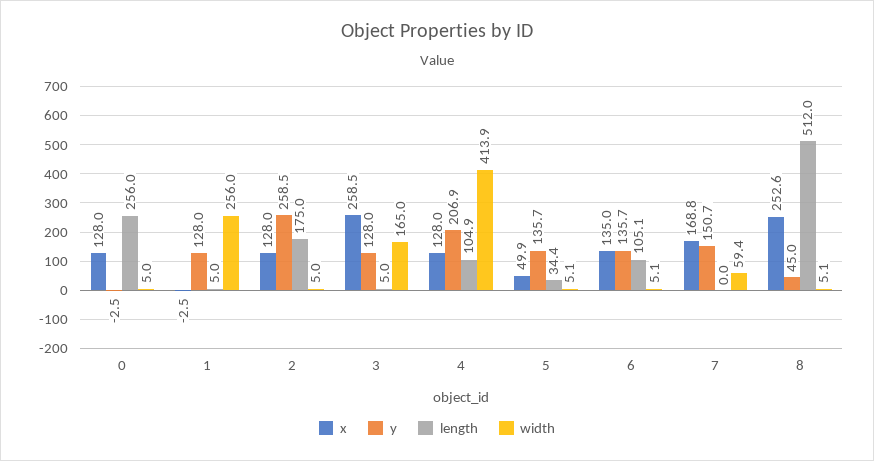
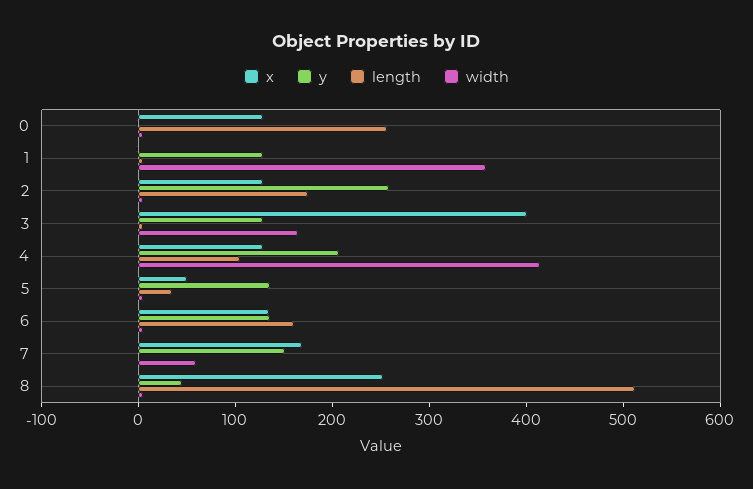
width, 1: 256 -> 360
x, 3: 258.5 -> 400
length, 6: 105.1 -> 160

